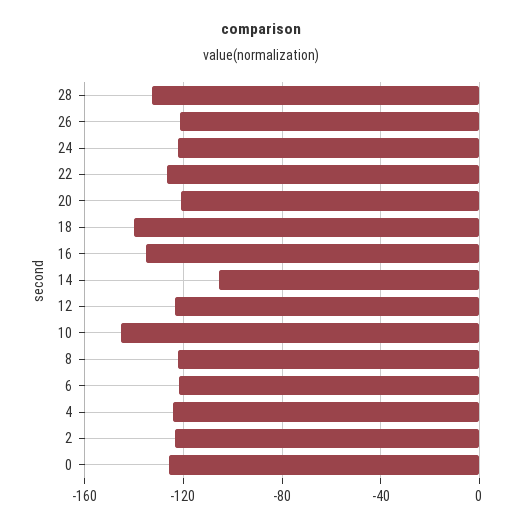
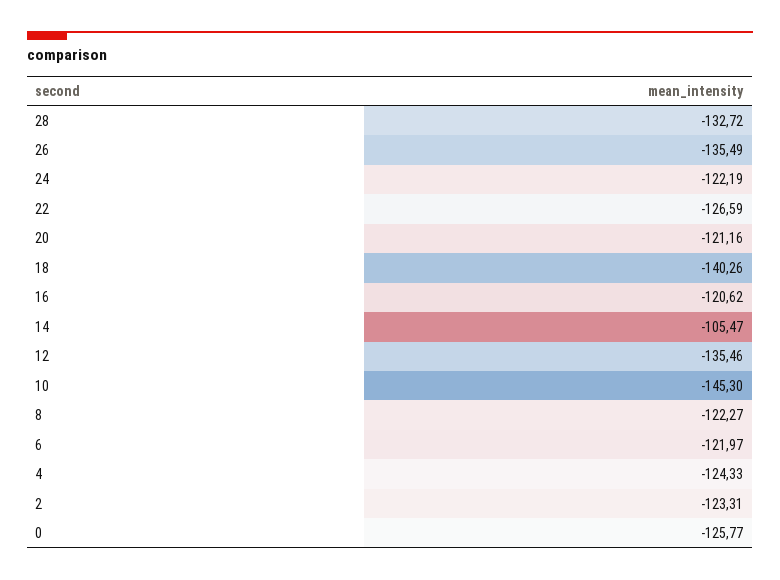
26: -120 -> -135.49
16: -135 -> -120.62
12: -125 -> -135.46

